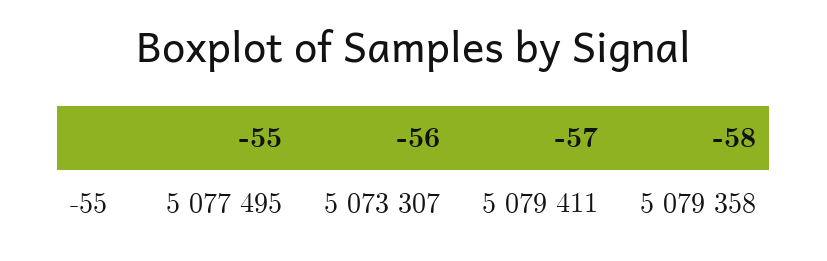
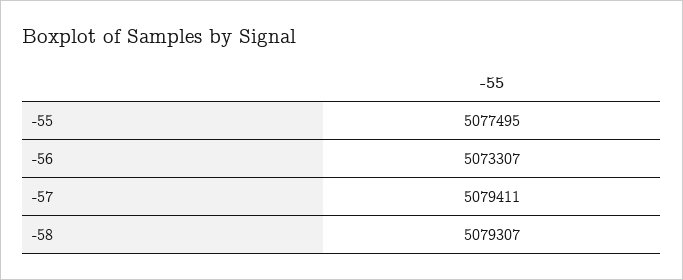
-58: 5079358 -> 5079307

